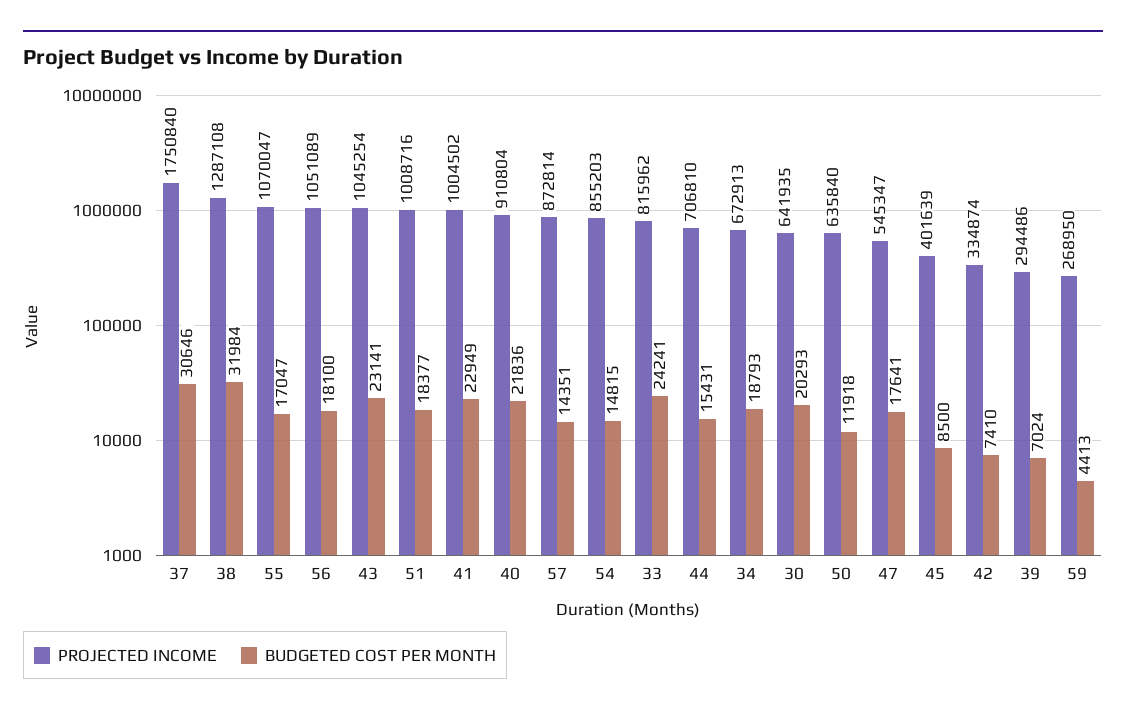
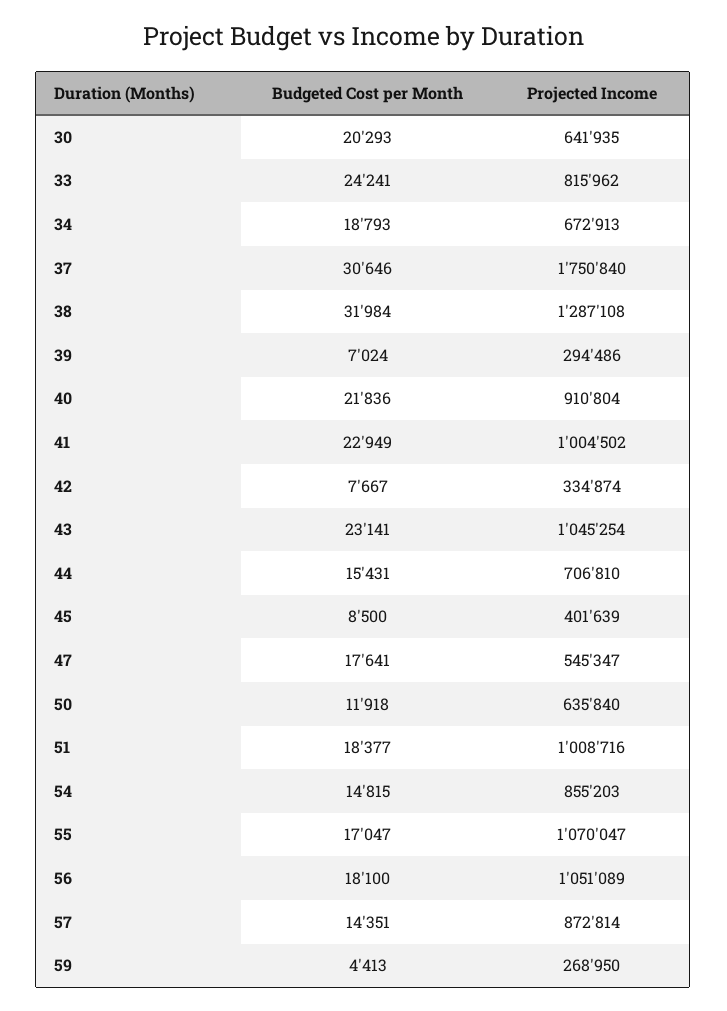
BUDGETED COST PER MONTH, 42: 7410 -> 7667

